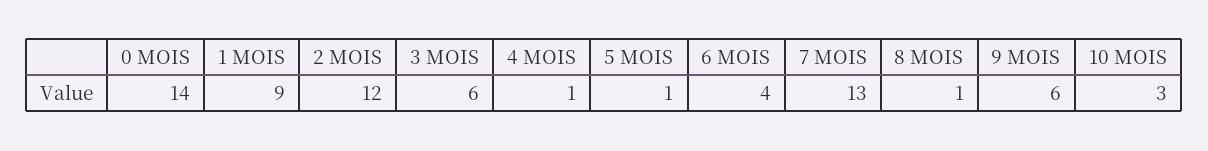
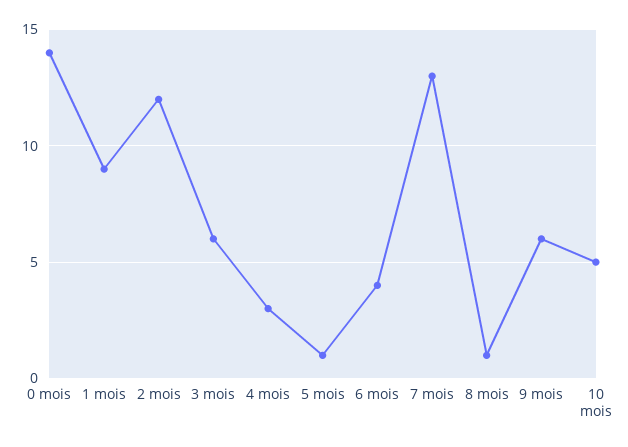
4 MOIS: 1 -> 3
10 MOIS: 3 -> 5

